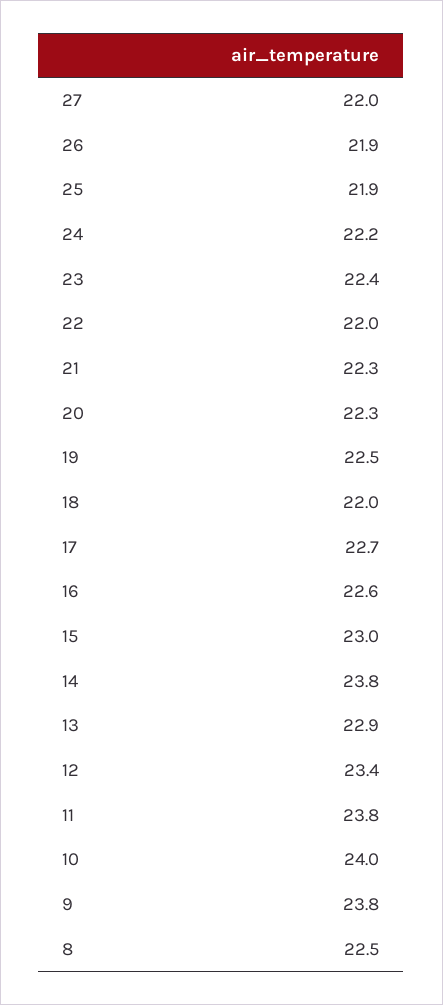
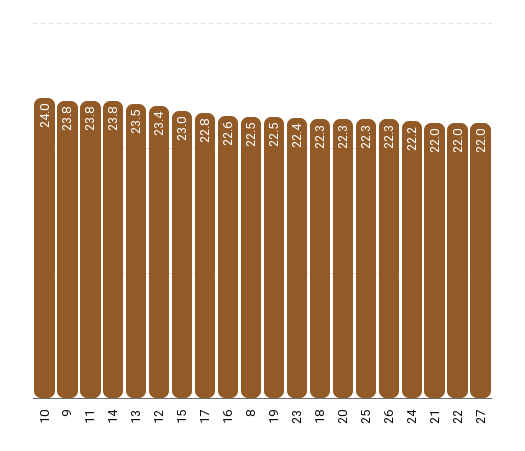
26: 21.9 -> 22.3
25: 21.9 -> 22.3
21: 22.3 -> 22
18: 22 -> 22.3
17: 22.7 -> 22.8
13: 22.9 -> 23.5

